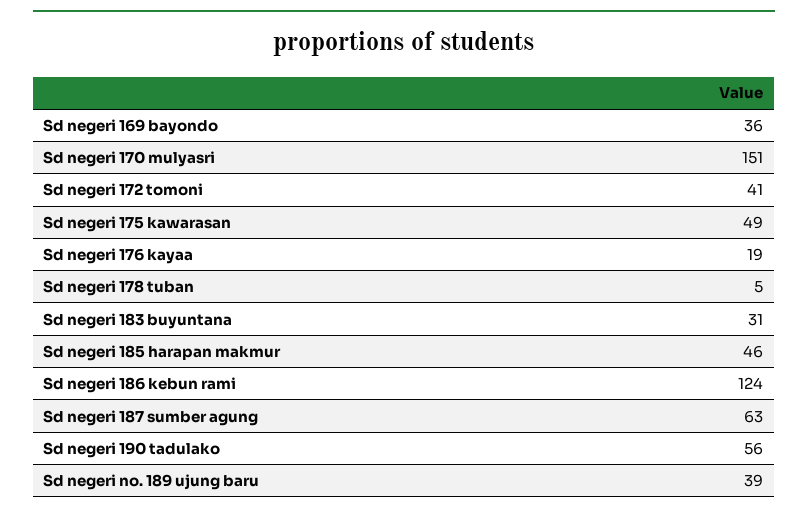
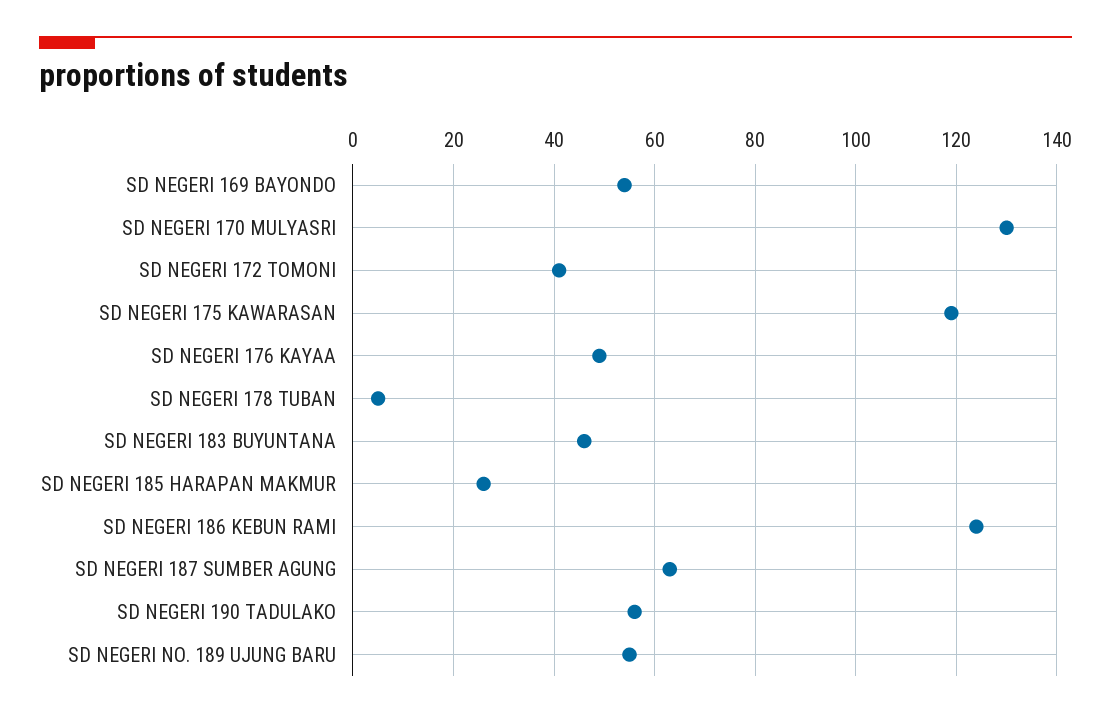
Sd negeri 169 bayondo: 36 -> 55
Sd negeri 170 mulyasri: 151 -> 130
Sd negeri 175 kawarasan: 49 -> 120
Sd negeri 176 kayaa: 19 -> 50
Sd negeri 183 buyuntana: 31 -> 45
Sd negeri 185 harapan makmur: 46 -> 25
Sd negeri no. 189 ujung baru: 39 -> 55

